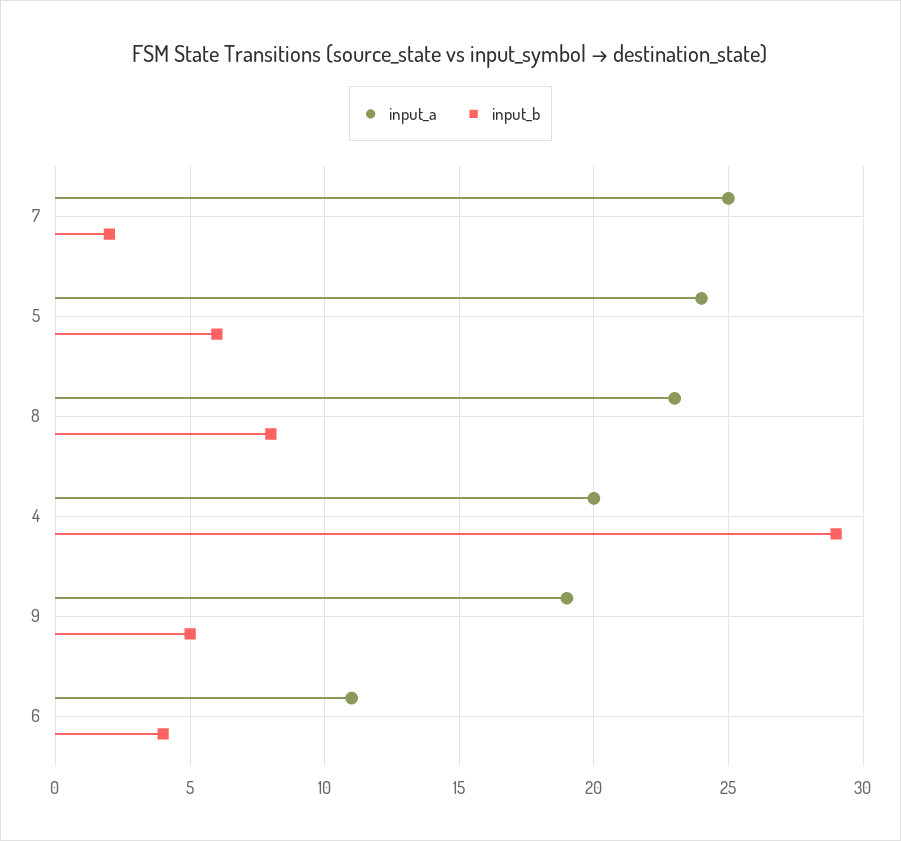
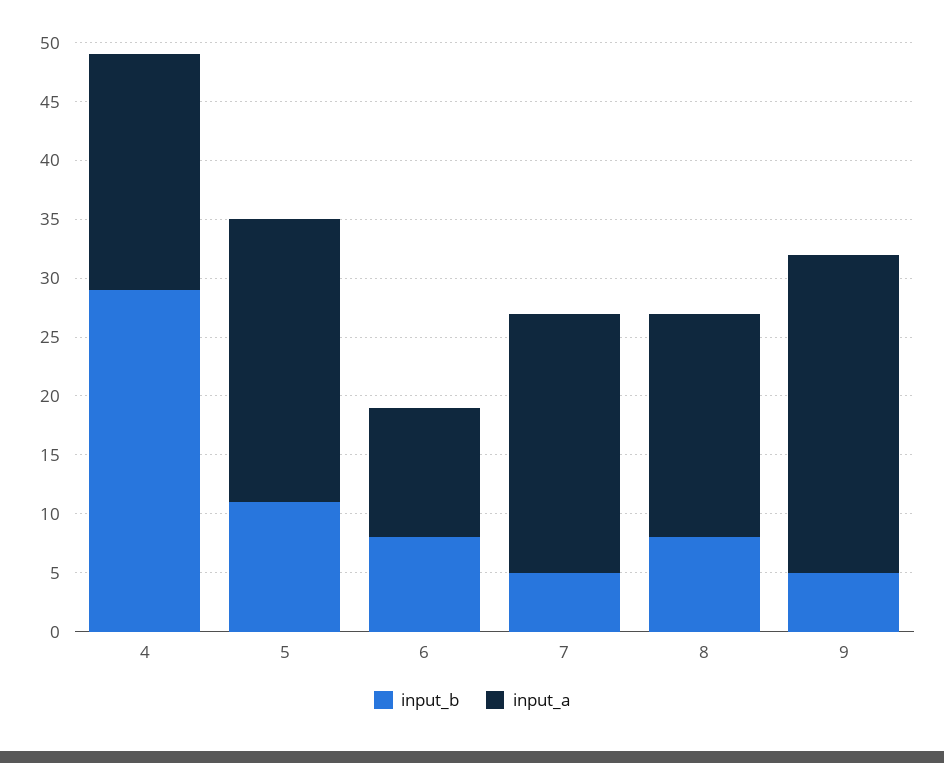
input_a, 7: 25 -> 22
input_b, 7: 2 -> 5
input_b, 5: 6 -> 11
input_a, 8: 23 -> 19
input_a, 9: 19 -> 27
input_b, 6: 4 -> 8

